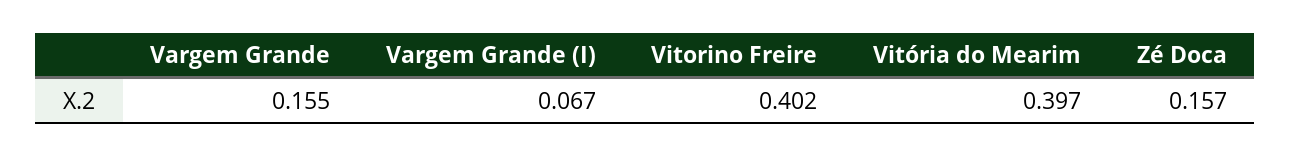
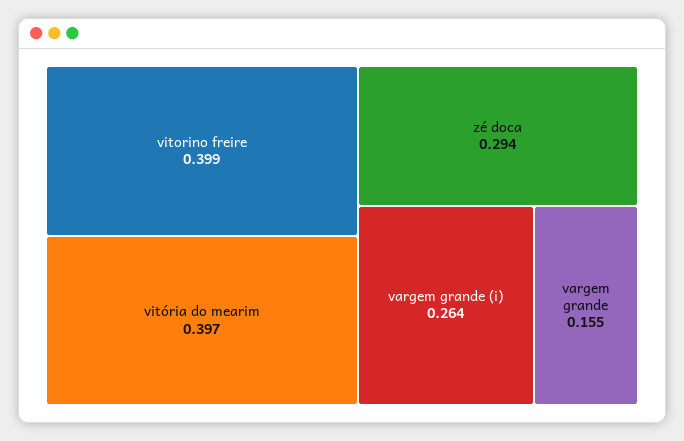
Vargem Grande (I): 0.067 -> 0.264
Vitorino Freire: 0.402 -> 0.399
Zé Doca: 0.157 -> 0.294

